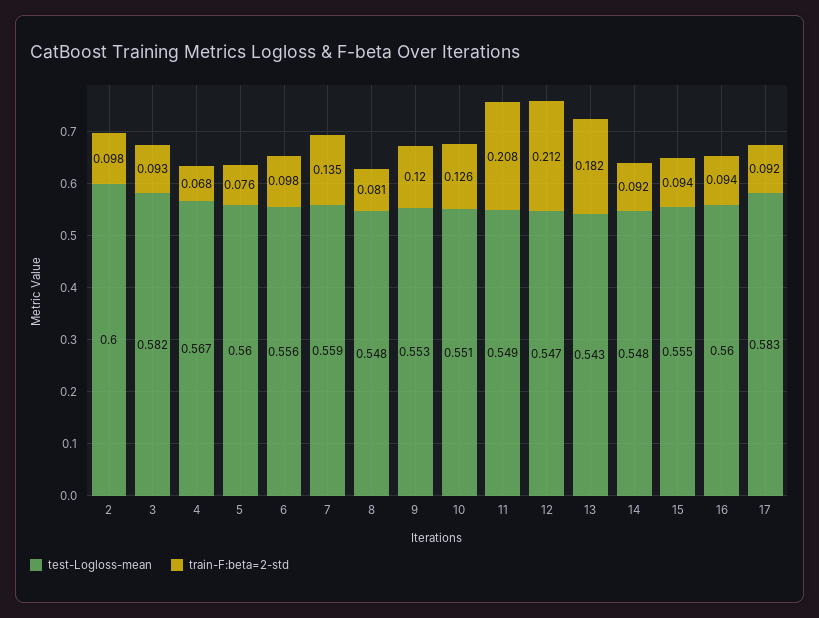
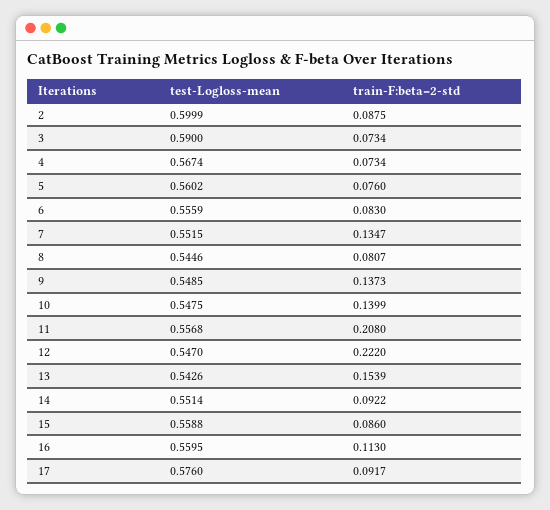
train-F:beta=2-std, 2: 0.098 -> 0.0875
test-Logloss-mean, 3: 0.582 -> 0.59
train-F:beta=2-std, 3: 0.093 -> 0.0734
train-F:beta=2-std, 4: 0.068 -> 0.0734
train-F:beta=2-std, 6: 0.098 -> 0.083
test-Logloss-mean, 7: 0.559 -> 0.5515
test-Logloss-mean, 8: 0.548 -> 0.5446
test-Logloss-mean, 9: 0.553 -> 0.5485
train-F:beta=2-std, 9: 0.12 -> 0.1373
test-Logloss-mean, 10: 0.551 -> 0.5475
train-F:beta=2-std, 10: 0.126 -> 0.1399
test-Logloss-mean, 11: 0.549 -> 0.5568
train-F:beta=2-std, 12: 0.212 -> 0.222
train-F:beta=2-std, 13: 0.182 -> 0.1539
test-Logloss-mean, 14: 0.548 -> 0.5514
test-Logloss-mean, 15: 0.555 -> 0.5588
train-F:beta=2-std, 15: 0.094 -> 0.086
train-F:beta=2-std, 16: 0.094 -> 0.113
test-Logloss-mean, 17: 0.583 -> 0.576

